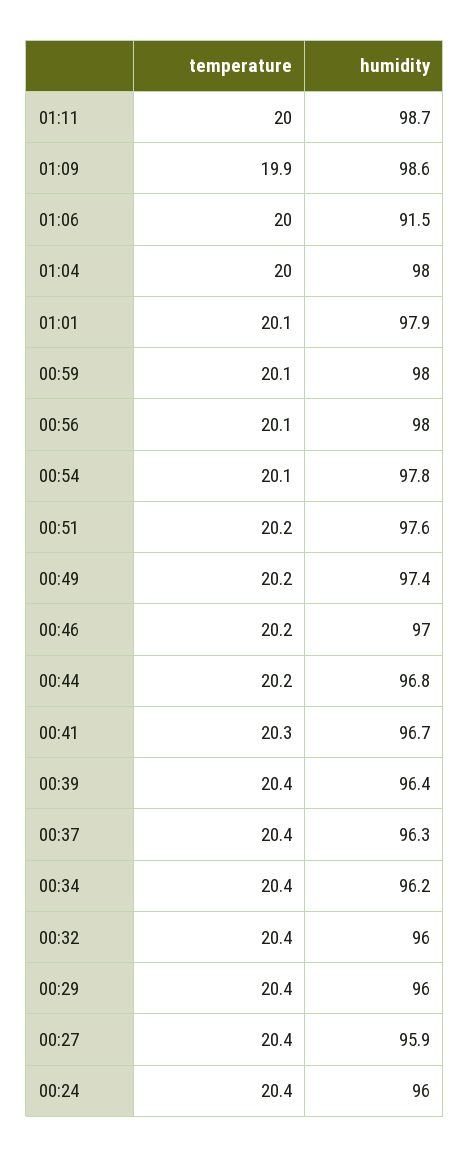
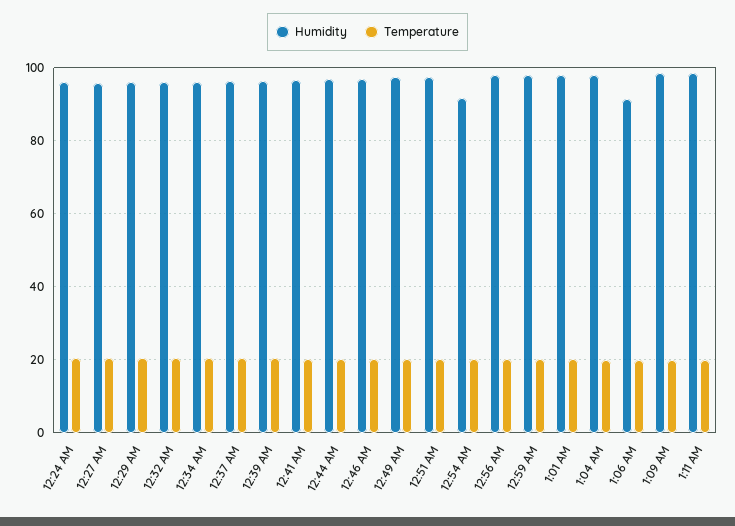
humidity, 00:54: 97.8 -> 92

